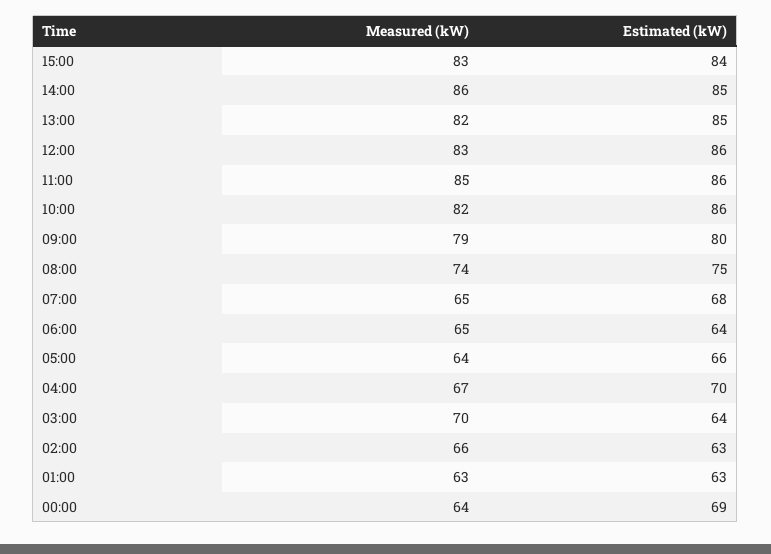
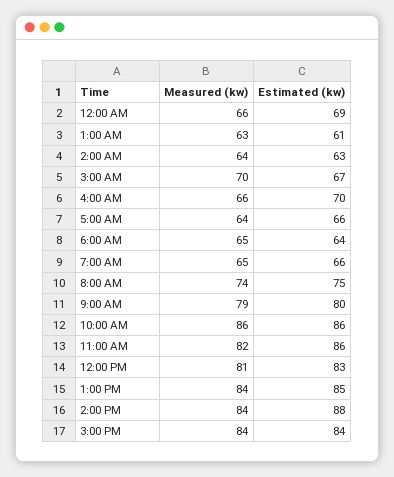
Measured (kW), 15:00: 83 -> 84
Measured (kW), 14:00: 86 -> 84
Estimated (kW), 14:00: 85 -> 88
Measured (kW), 13:00: 82 -> 84
Measured (kW), 12:00: 83 -> 81
Estimated (kW), 12:00: 86 -> 83
Measured (kW), 11:00: 85 -> 82
Measured (kW), 10:00: 82 -> 86
Estimated (kW), 07:00: 68 -> 66
Measured (kW), 04:00: 67 -> 66
Estimated (kW), 03:00: 64 -> 67
Measured (kW), 02:00: 66 -> 64
Estimated (kW), 01:00: 63 -> 61
Measured (kW), 00:00: 64 -> 66

